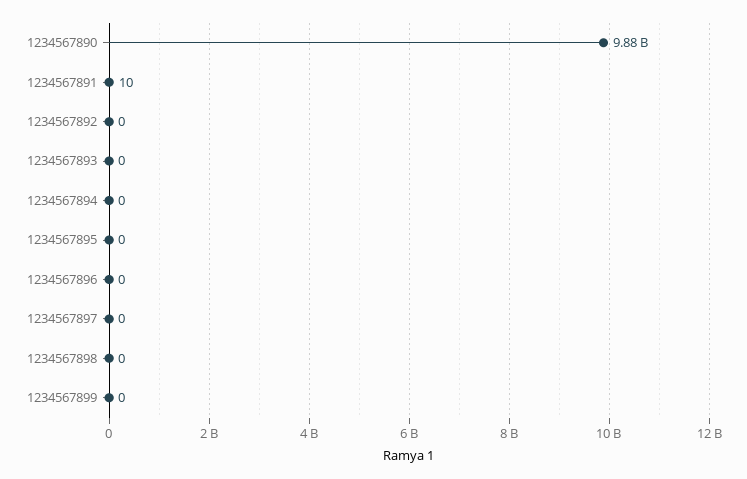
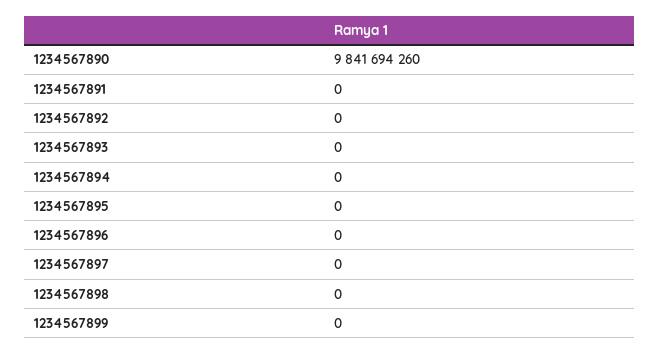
1234567890: 9880000000 -> 9841694260
1234567891: 10 -> 0

